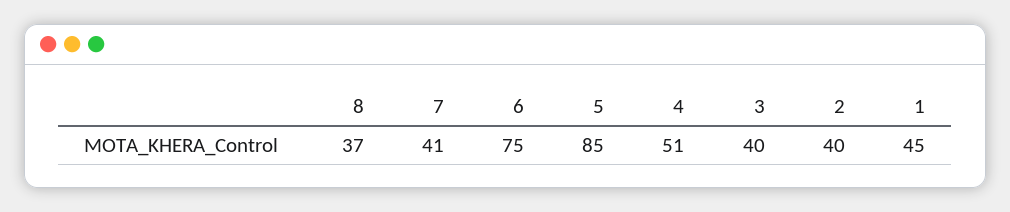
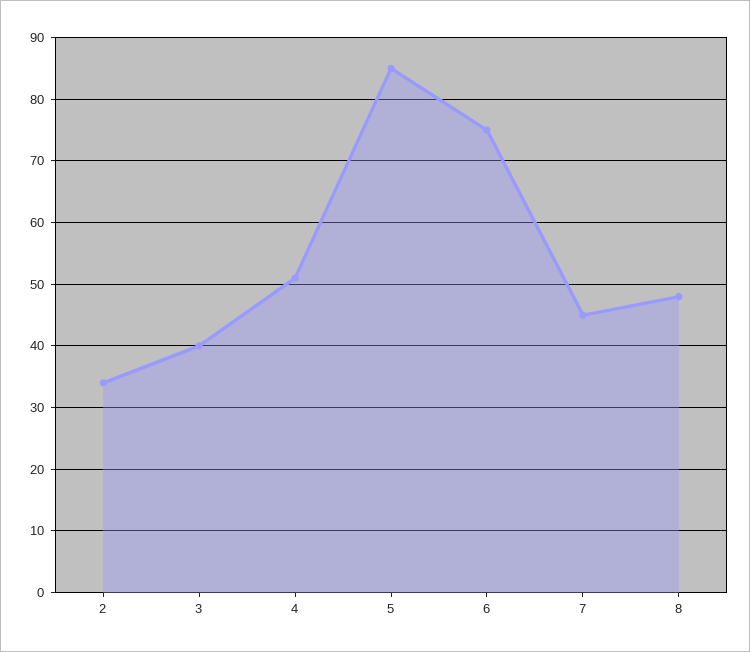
8: 37 -> 48
7: 41 -> 45
2: 40 -> 34
1: 45 -> none

